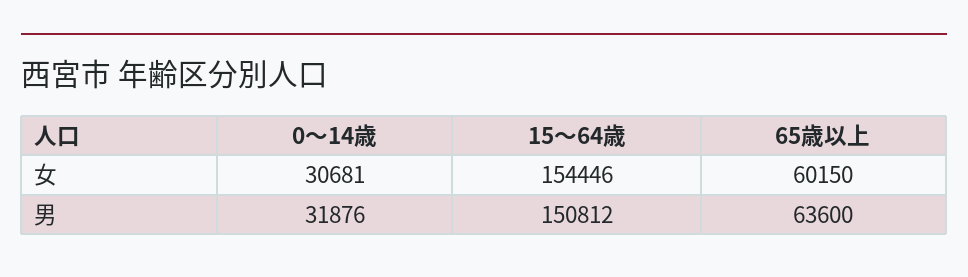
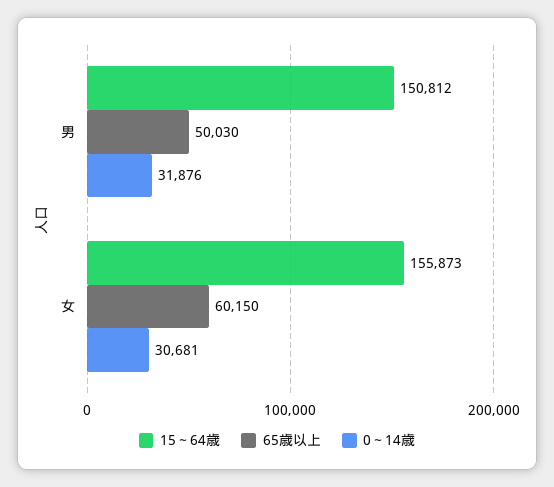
15～64歳, 女: 154446 -> 155873
65歳以上, 男: 63600 -> 50030

